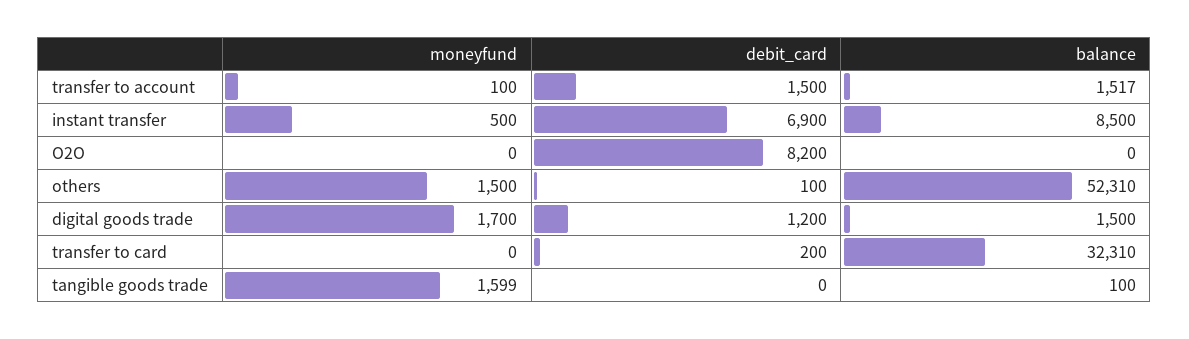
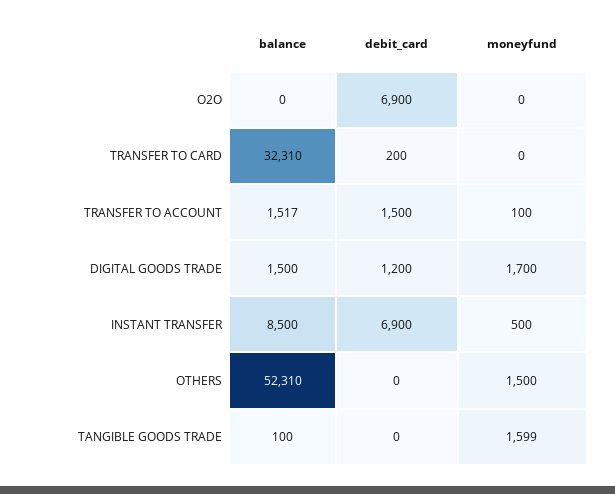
debit_card, O2O: 8200 -> 6900
debit_card, others: 100 -> 0

